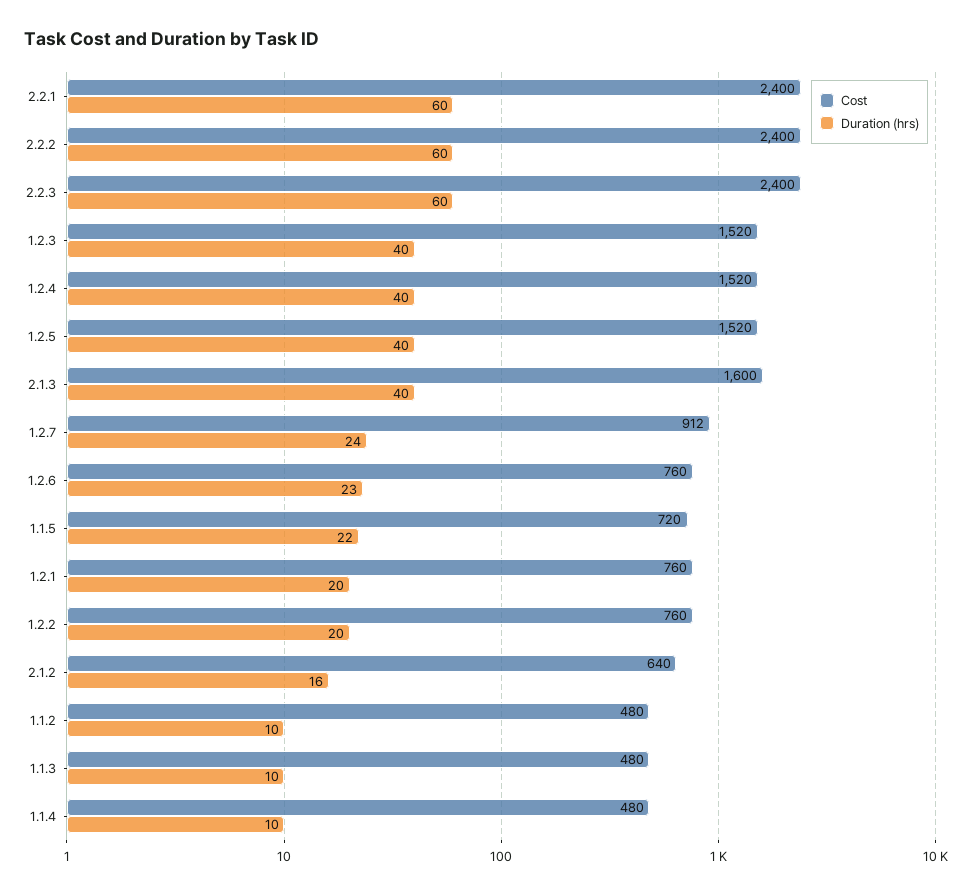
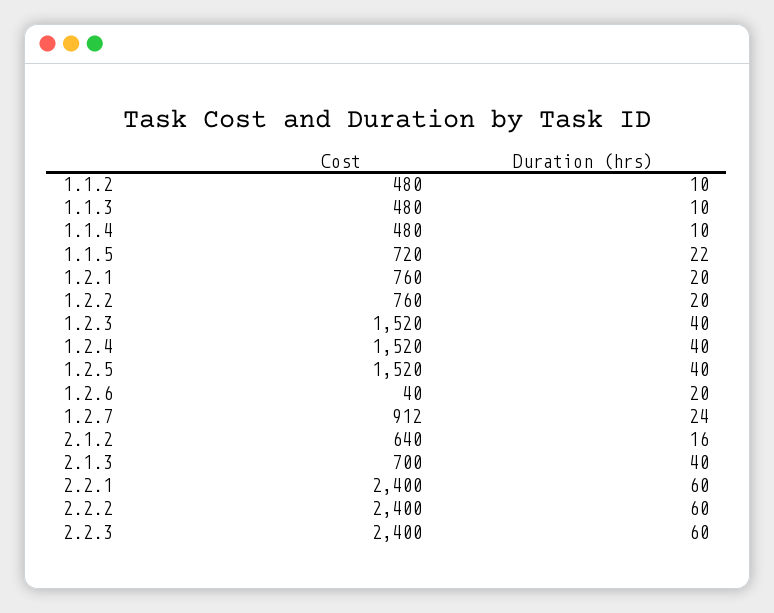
Cost, 2.1.3: 1600 -> 700
Cost, 1.2.6: 760 -> 40
Duration (hrs), 1.2.6: 23 -> 20

